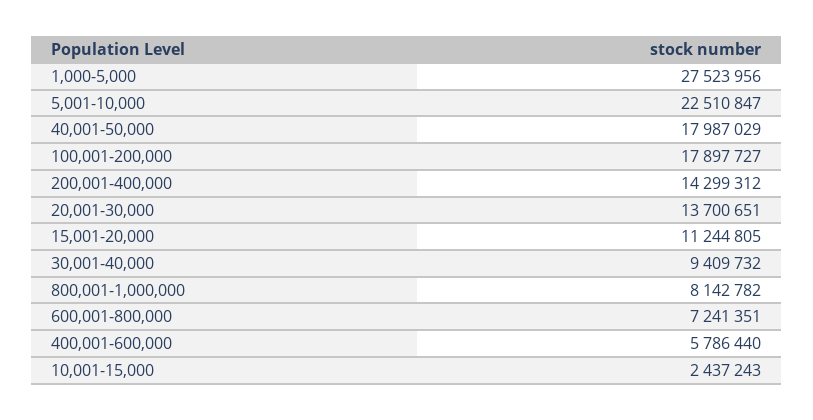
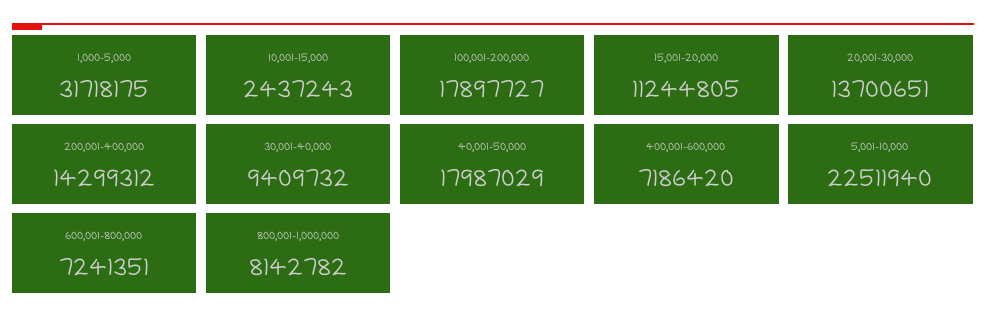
1,000-5,000: 27523956 -> 31718175
5,001-10,000: 22510847 -> 22511940
400,001-600,000: 5786440 -> 7186420

